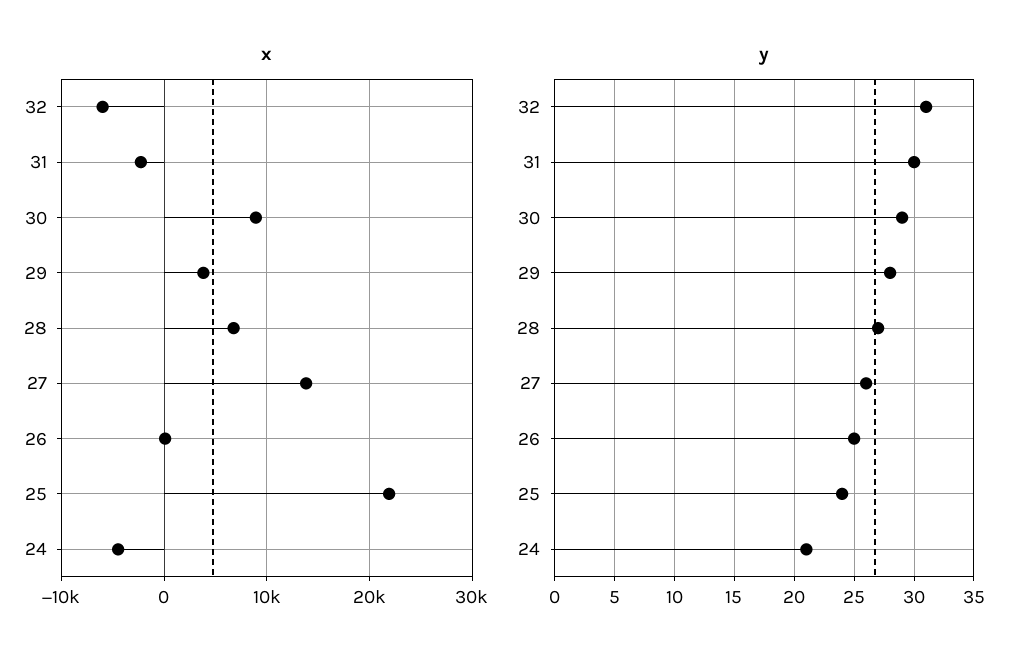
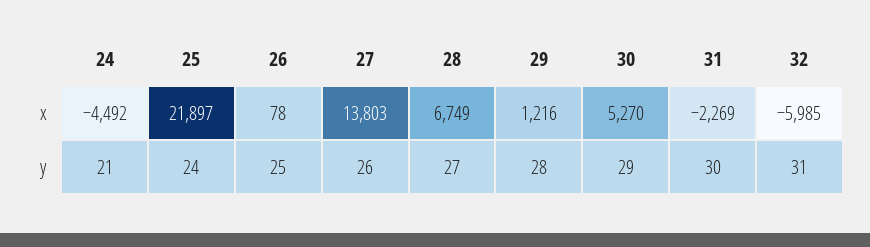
x, 30: 9000 -> 5270
x, 29: 4000 -> 1216

